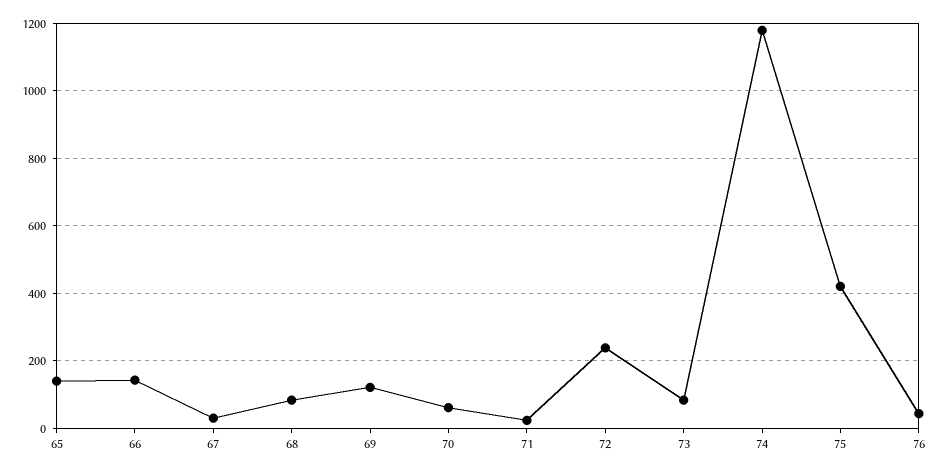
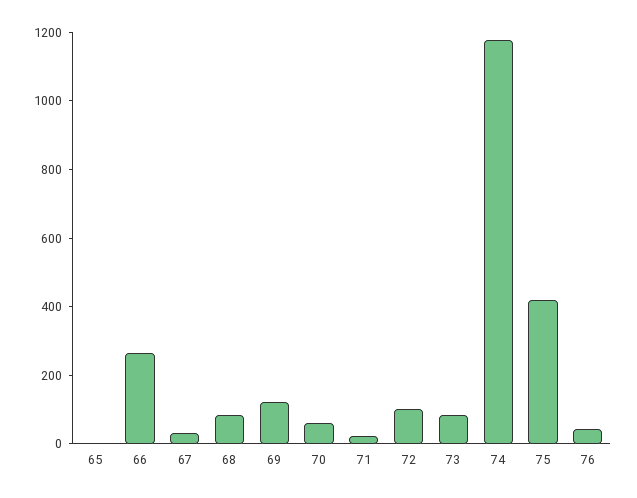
65: 140 -> 0
66: 140 -> 250
72: 240 -> 100

